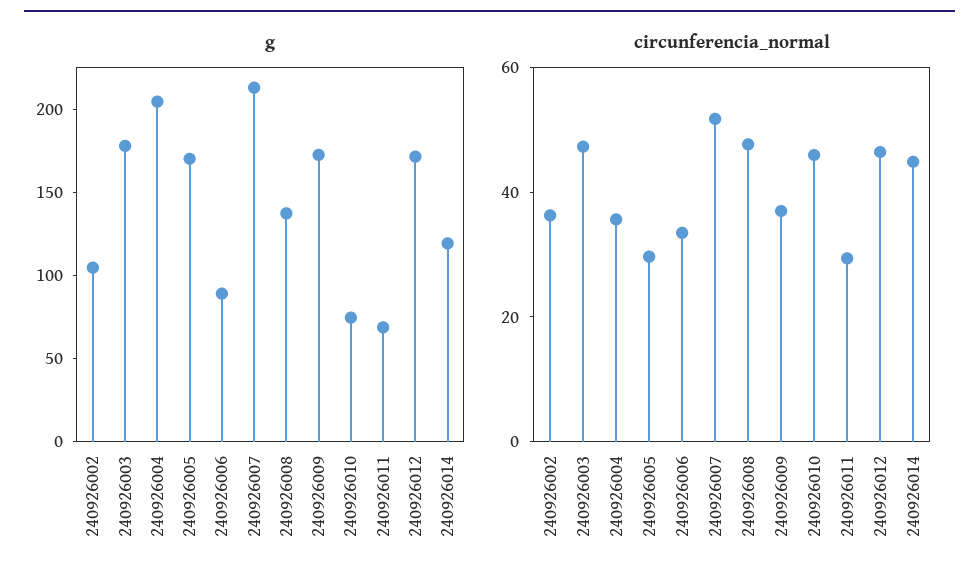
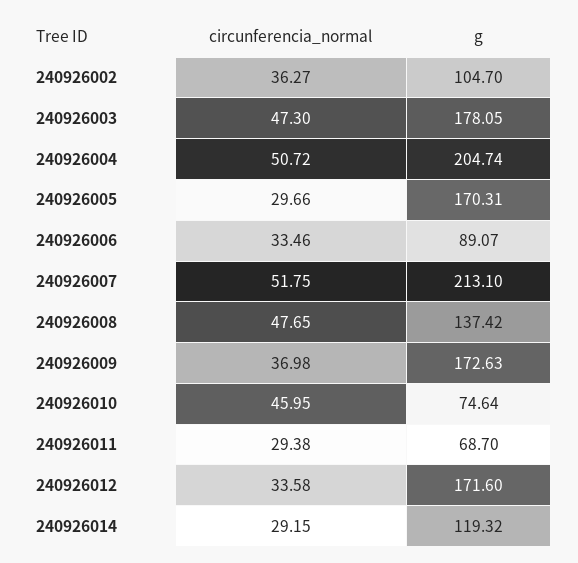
circunferencia_normal, 240926004: 35 -> 50.72
circunferencia_normal, 240926012: 45 -> 33.58
circunferencia_normal, 240926014: 45 -> 29.15

